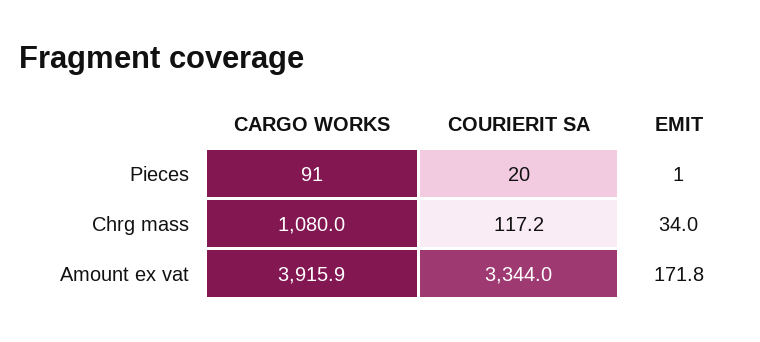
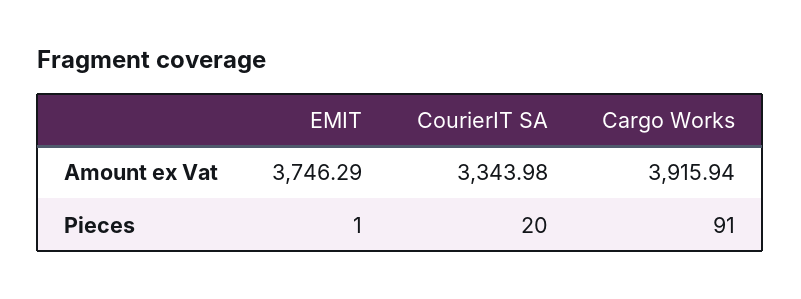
CARGO WORKS, Chrg mass: 1080 -> none
COURIERIT SA, Chrg mass: 117.2 -> none
EMIT, Chrg mass: 34 -> none
EMIT, Amount ex vat: 171.8 -> 3746.29

